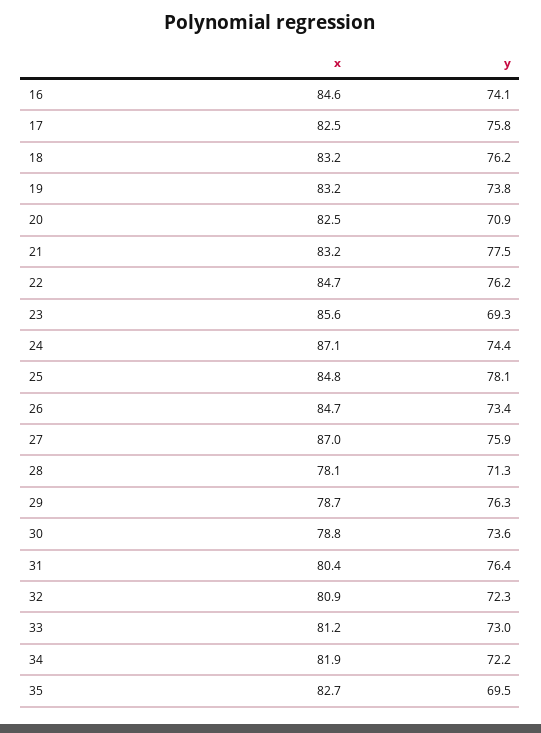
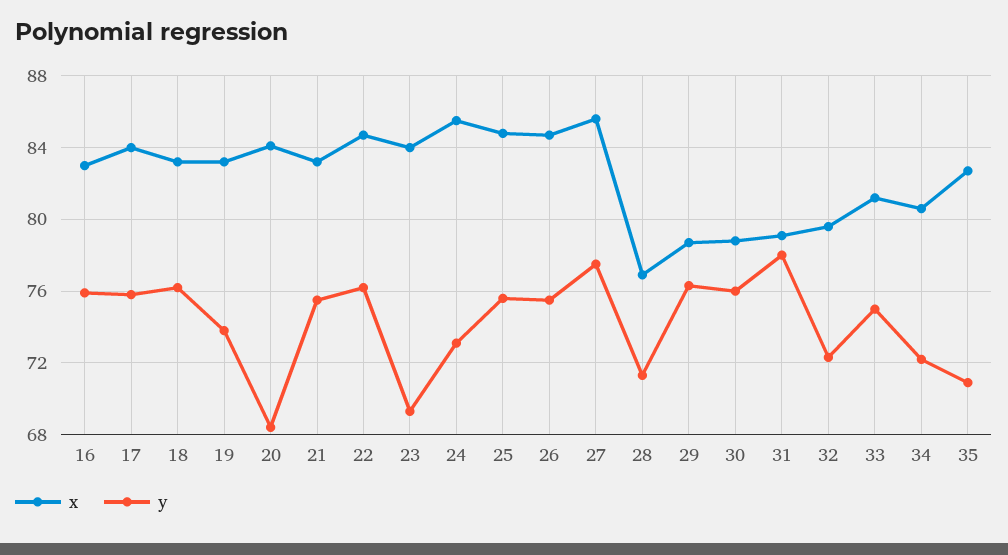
x, 16: 84.6 -> 83
y, 16: 74.1 -> 76
x, 17: 82.5 -> 84
x, 20: 82.5 -> 84
y, 20: 70.9 -> 68.5
y, 21: 77.5 -> 75.5
x, 23: 85.6 -> 84
x, 24: 87.1 -> 85.5
y, 24: 74.4 -> 73
y, 25: 78.1 -> 75.5
y, 26: 73.4 -> 75.5
x, 27: 87 -> 85.5
y, 27: 75.9 -> 77.5
x, 28: 78.1 -> 77
y, 30: 73.6 -> 76
x, 31: 80.4 -> 79
y, 31: 76.4 -> 78
x, 32: 80.9 -> 79.5
y, 33: 73 -> 75
x, 34: 81.9 -> 80.5
y, 35: 69.5 -> 71

